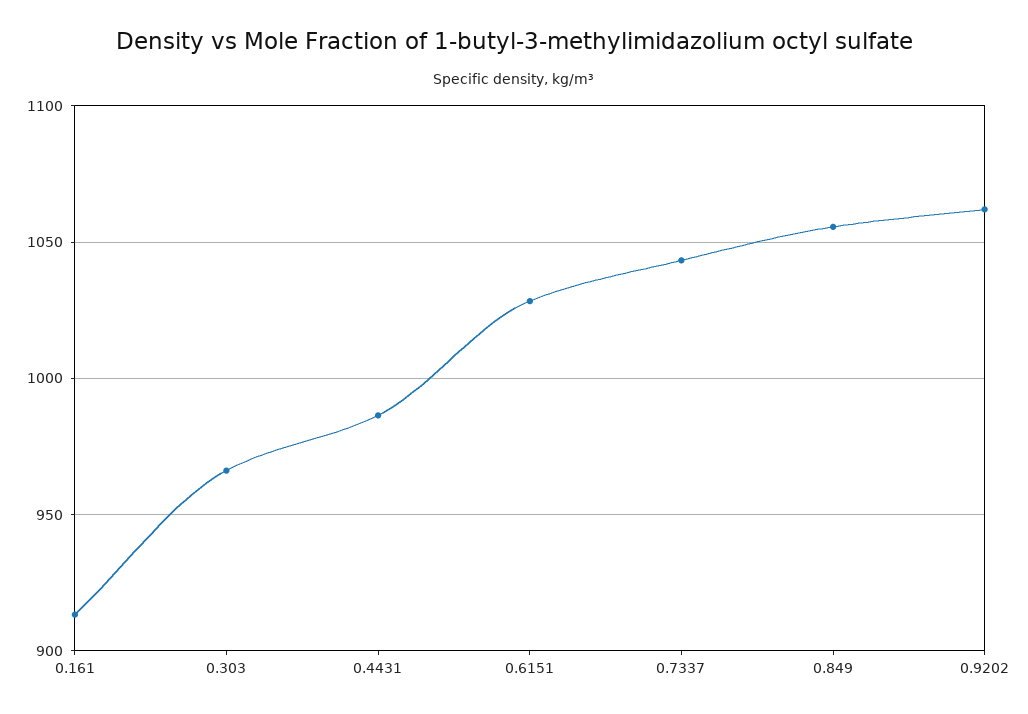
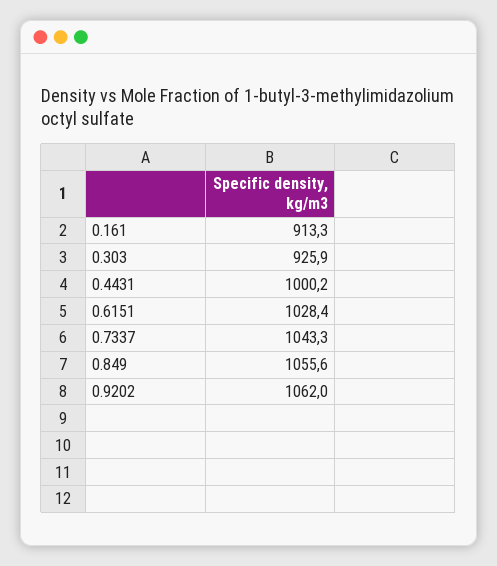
0.303: 965 -> 925.9
0.4431: 985 -> 1000.2

